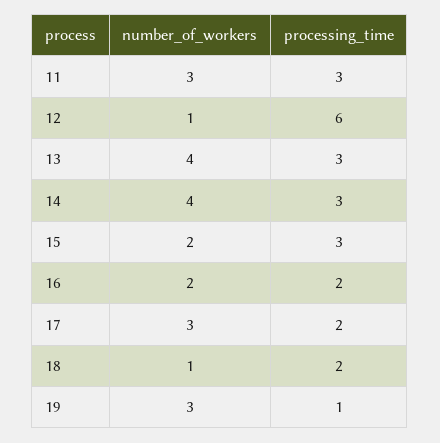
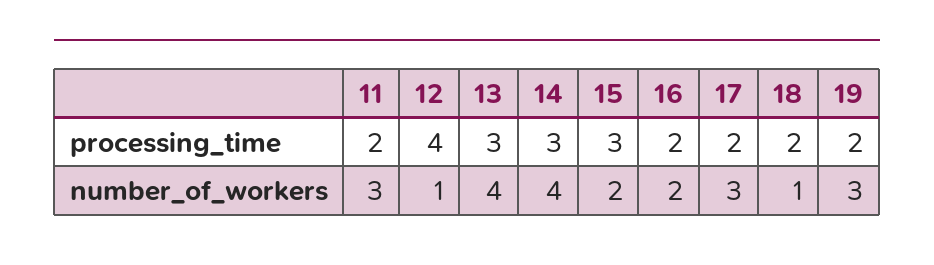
processing_time, 11: 3 -> 2
processing_time, 12: 6 -> 4
processing_time, 19: 1 -> 2

